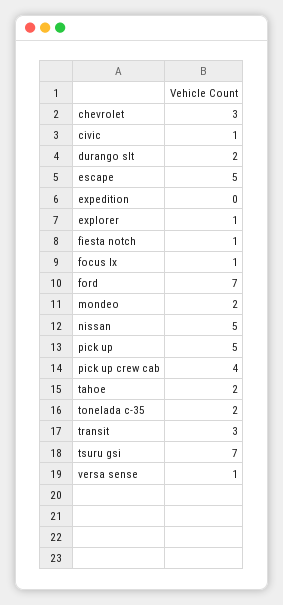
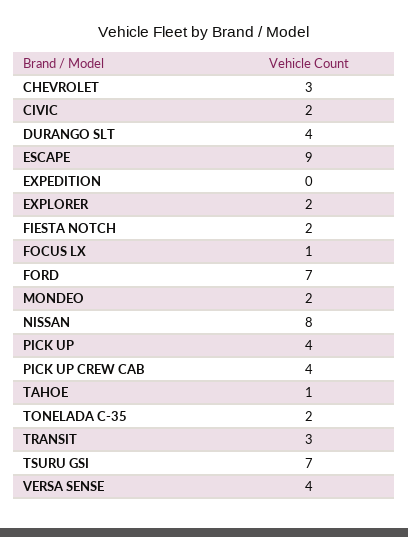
civic: 1 -> 2
durango slt: 2 -> 4
escape: 5 -> 9
explorer: 1 -> 2
fiesta notch: 1 -> 2
nissan: 5 -> 8
pick up: 5 -> 4
tahoe: 2 -> 1
versa sense: 1 -> 4

